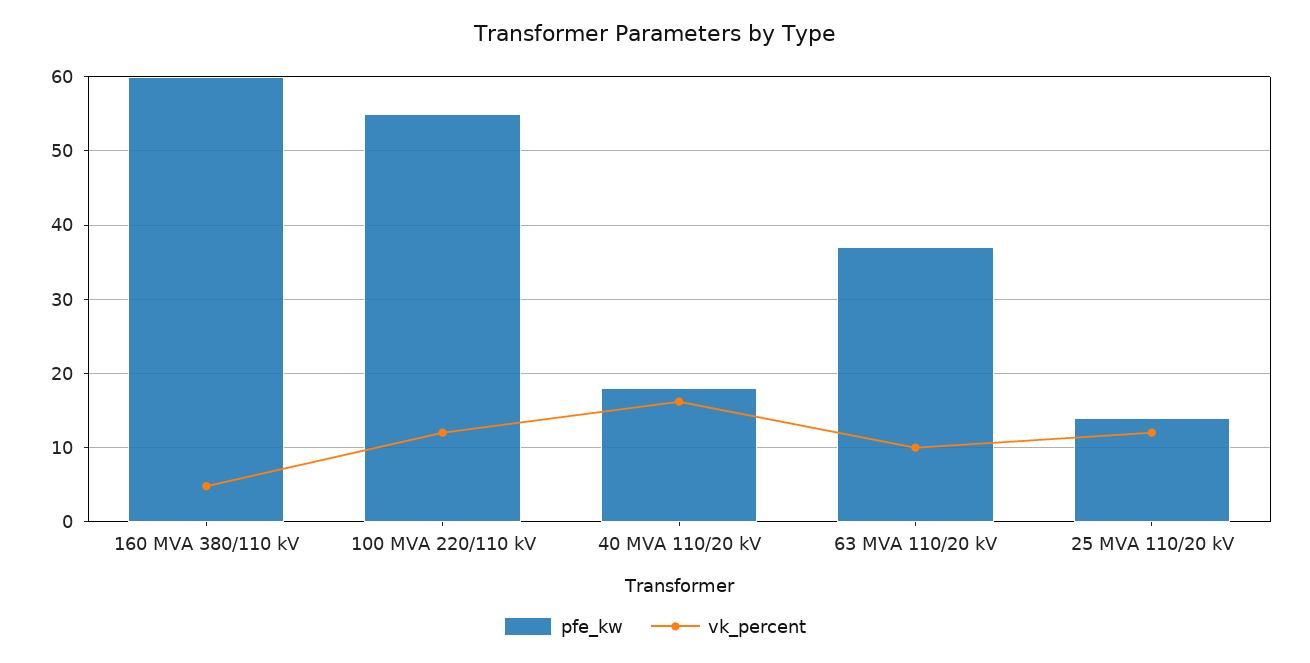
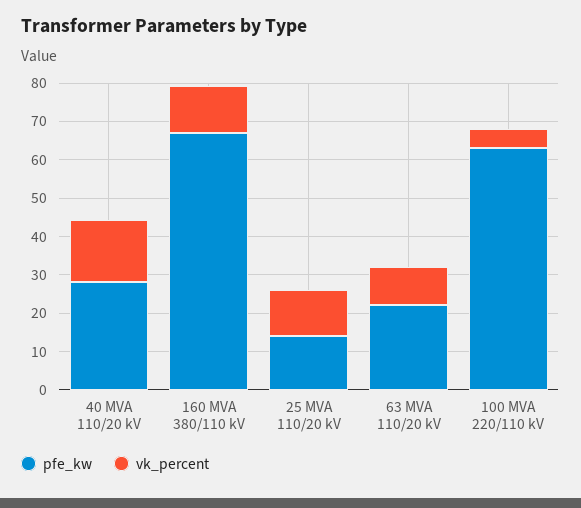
pfe_kw, 160 MVA 380/110 kV: 60 -> 67.5
vk_percent, 160 MVA 380/110 kV: 5 -> 12.5
pfe_kw, 100 MVA 220/110 kV: 55 -> 62.5
vk_percent, 100 MVA 220/110 kV: 12 -> 5
pfe_kw, 40 MVA 110/20 kV: 18 -> 27.5
pfe_kw, 63 MVA 110/20 kV: 37 -> 22.5

